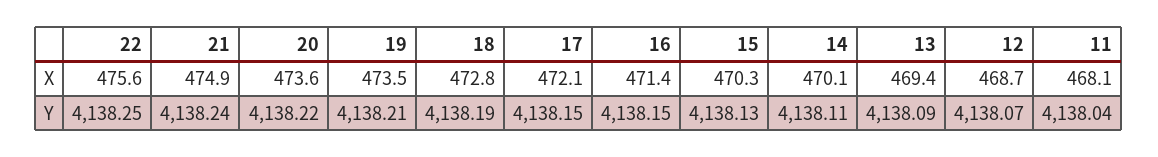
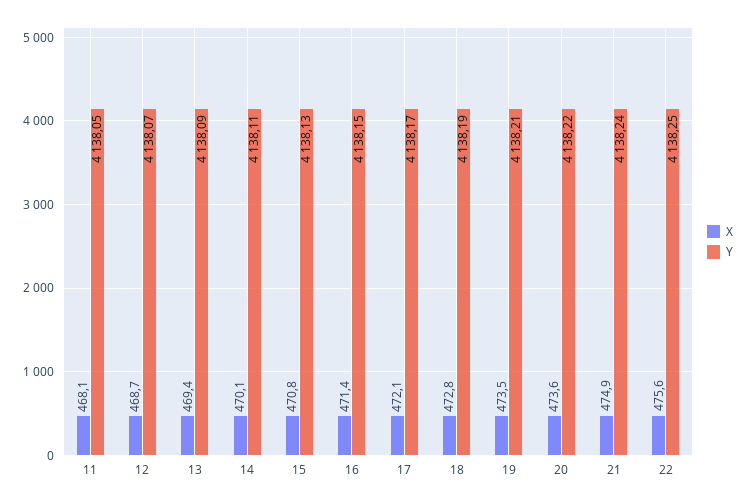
X, 15: 470.3 -> 470.8
Y, 17: 4138.15 -> 4138.17
Y, 11: 4138.04 -> 4138.05

